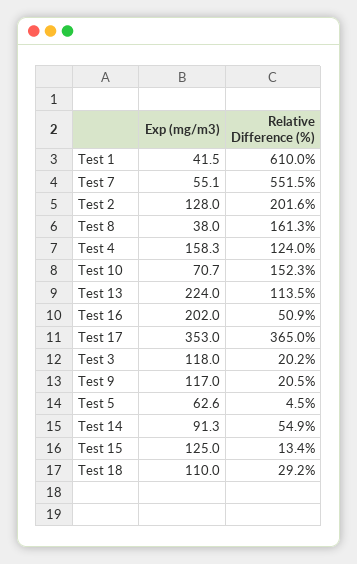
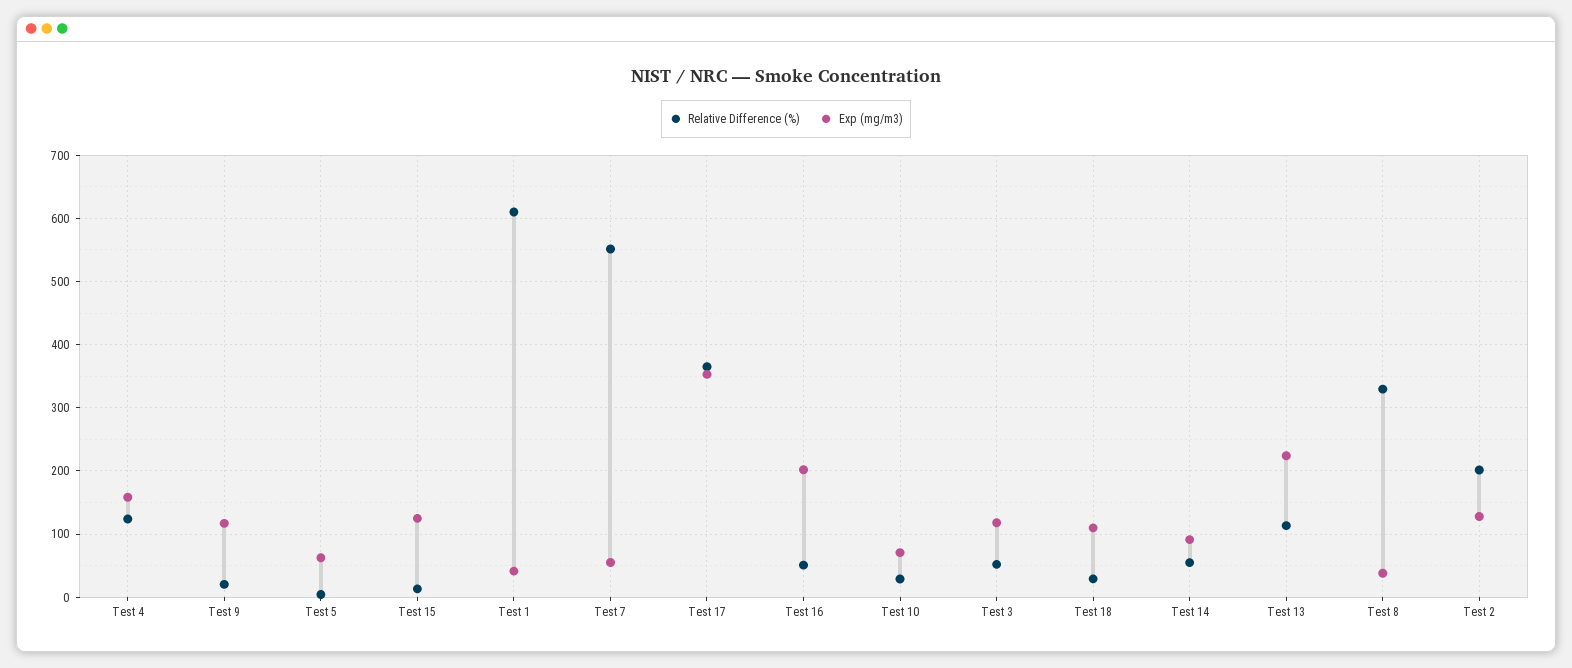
Relative Difference (%), Test 8: 161.3 -> 330
Relative Difference (%), Test 10: 152.3 -> 30
Relative Difference (%), Test 3: 20.2 -> 50

